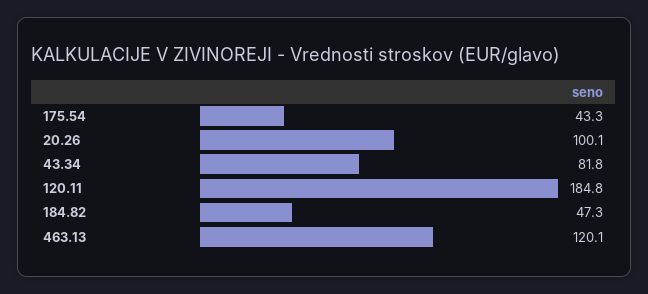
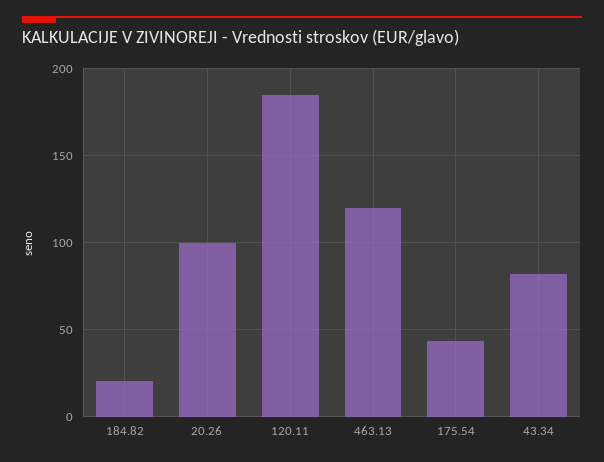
184.82: 47.3 -> 20

